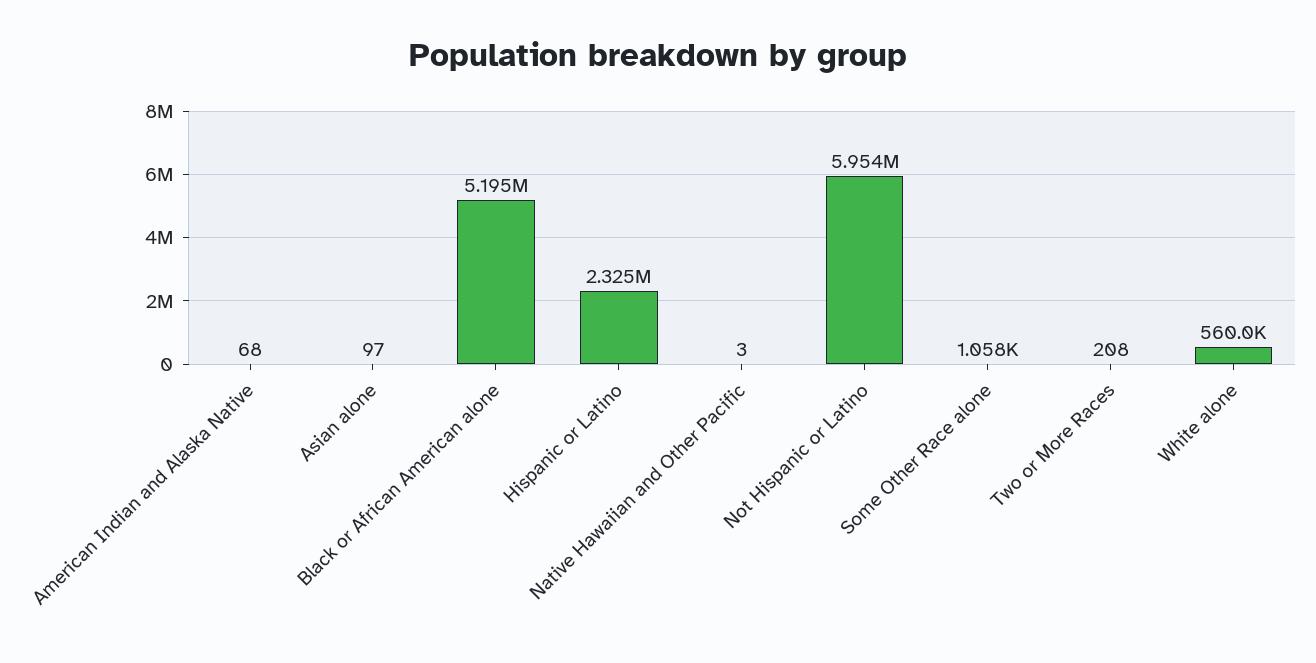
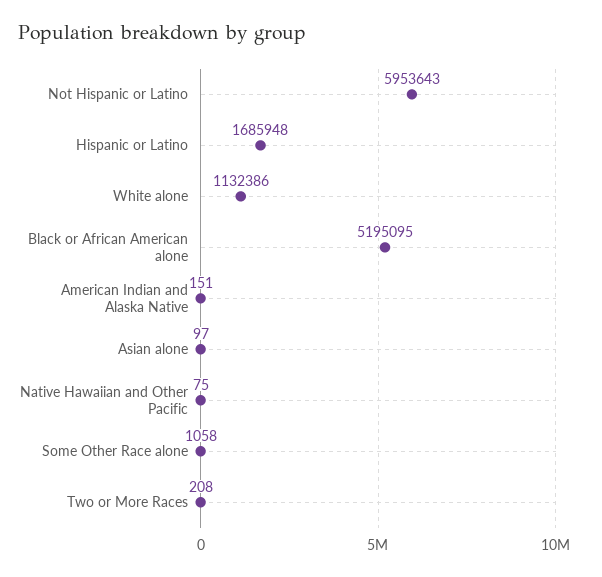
American Indian and Alaska Native: 68 -> 151
Hispanic or Latino: 2325000 -> 1685948
Native Hawaiian and Other Pacific: 3 -> 75
White alone: 560000 -> 1132386

